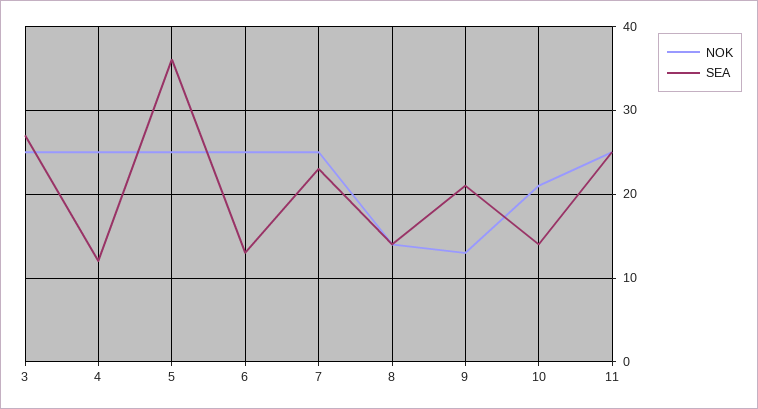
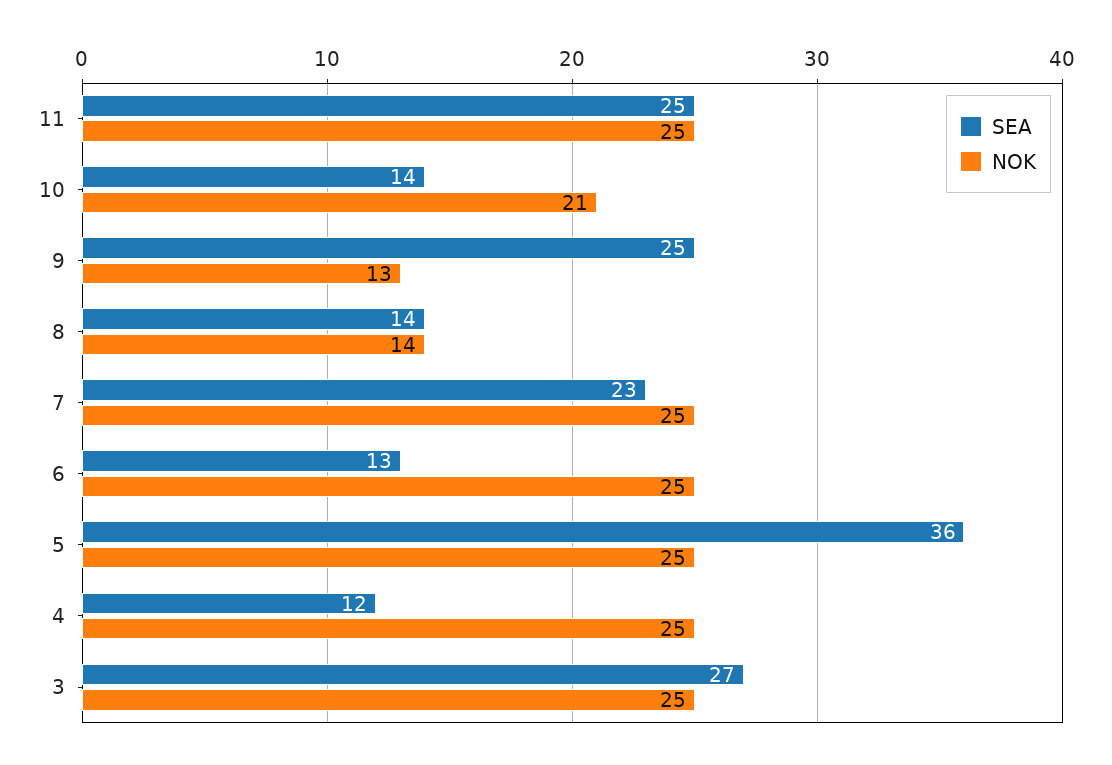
SEA, 9: 21 -> 25

